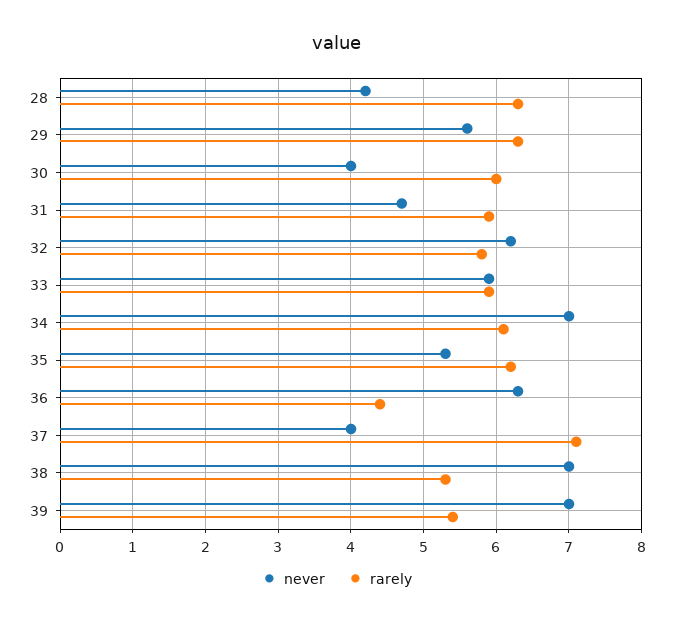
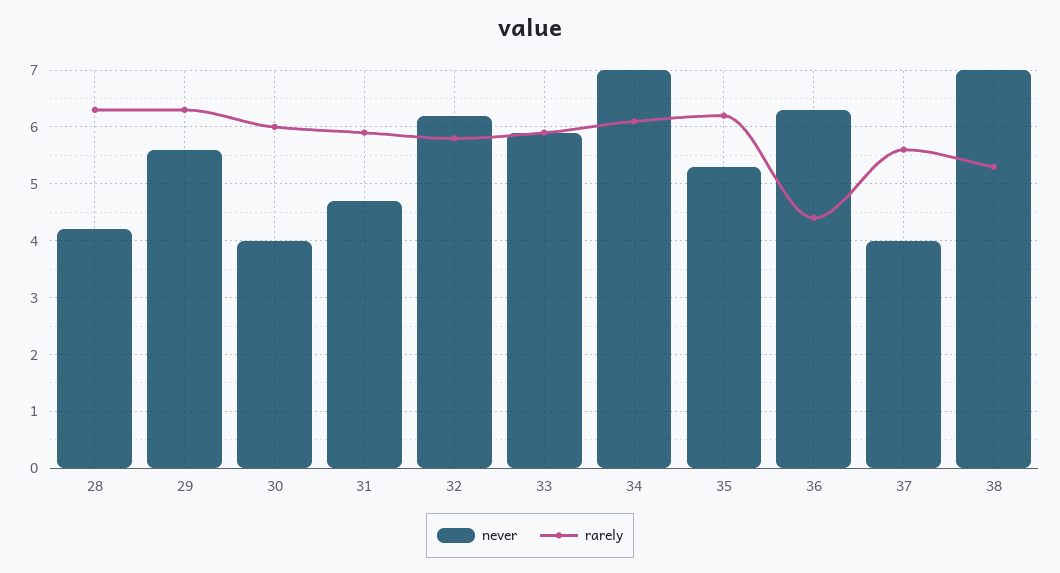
rarely, 37: 7.1 -> 5.5
never, 39: 7 -> none
rarely, 39: 5.4 -> none

